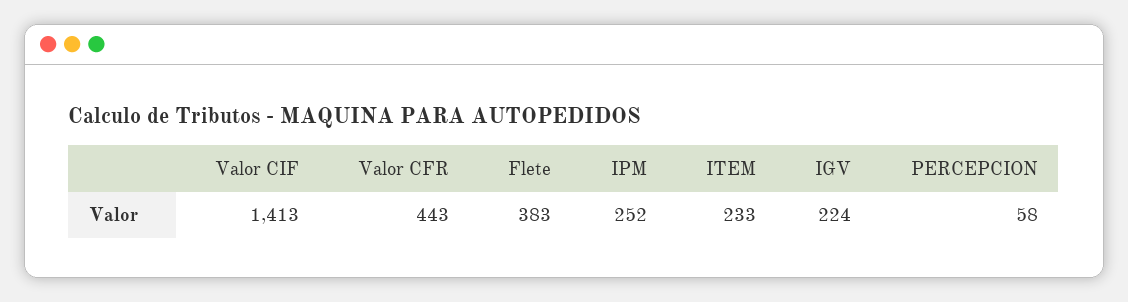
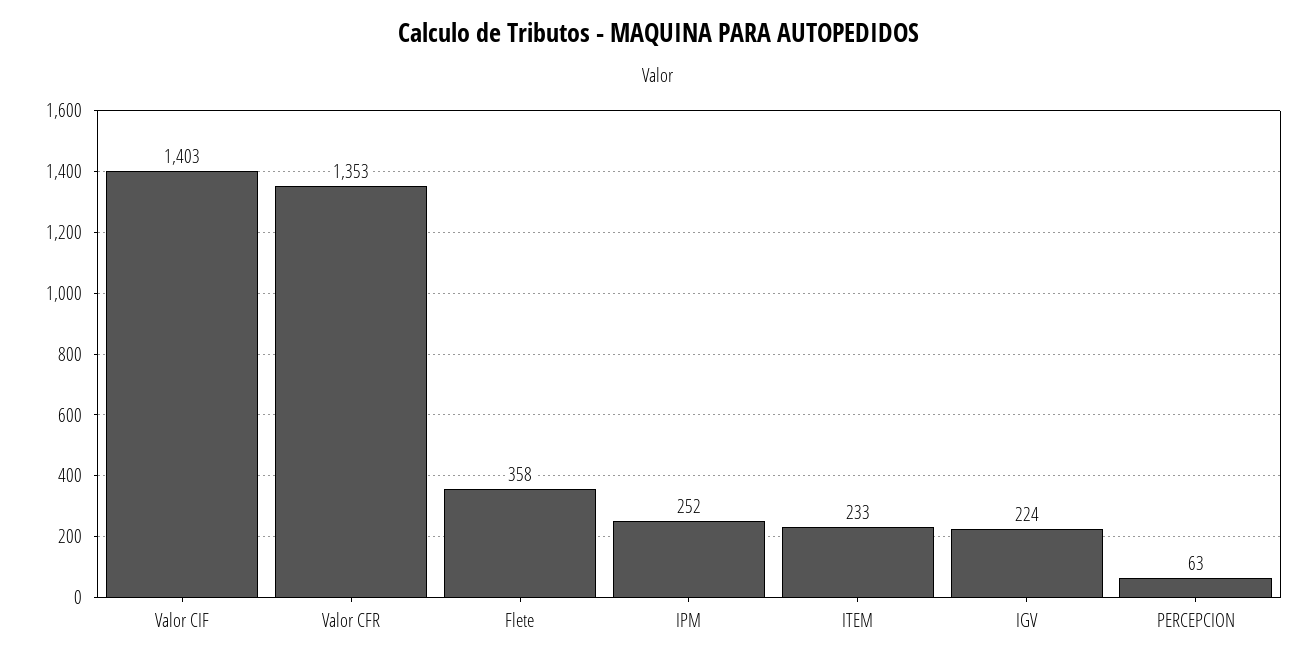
Valor CIF: 1413 -> 1403
Valor CFR: 443 -> 1353
Flete: 383 -> 358
PERCEPCION: 58 -> 63

